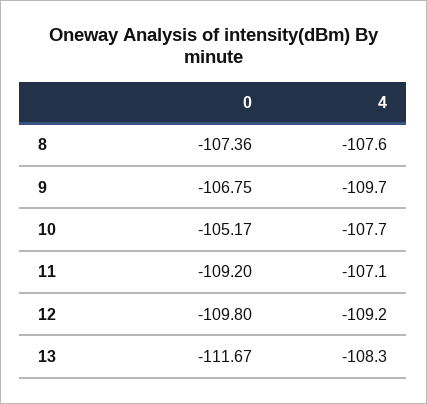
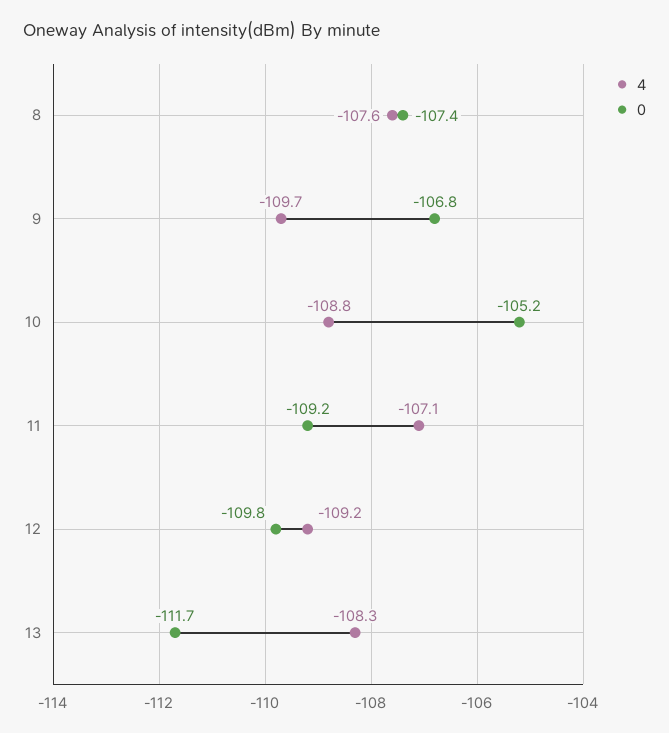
4, 10: -107.7 -> -108.8

